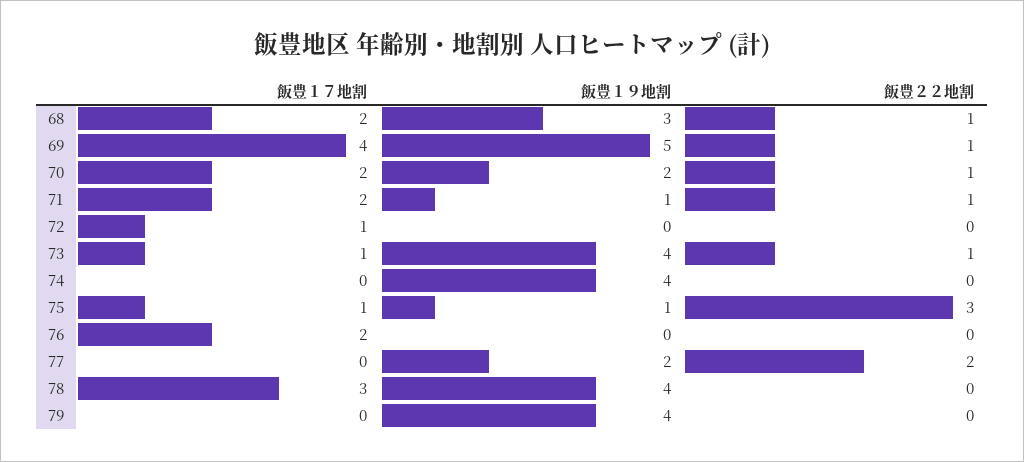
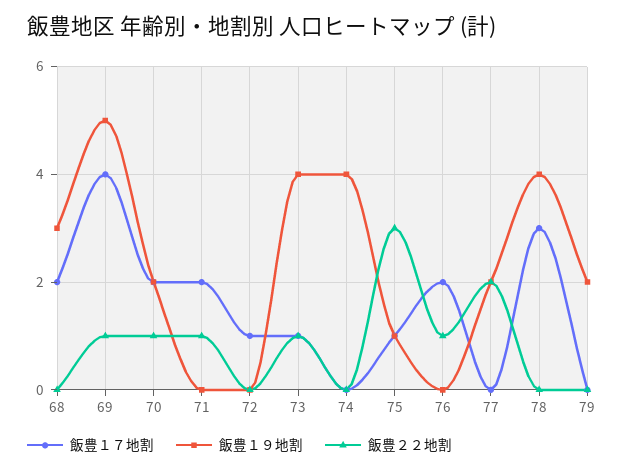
飯豊２２地割, 68: 1 -> 0
飯豊１９地割, 71: 1 -> 0
飯豊２２地割, 76: 0 -> 1
飯豊１９地割, 79: 4 -> 2

